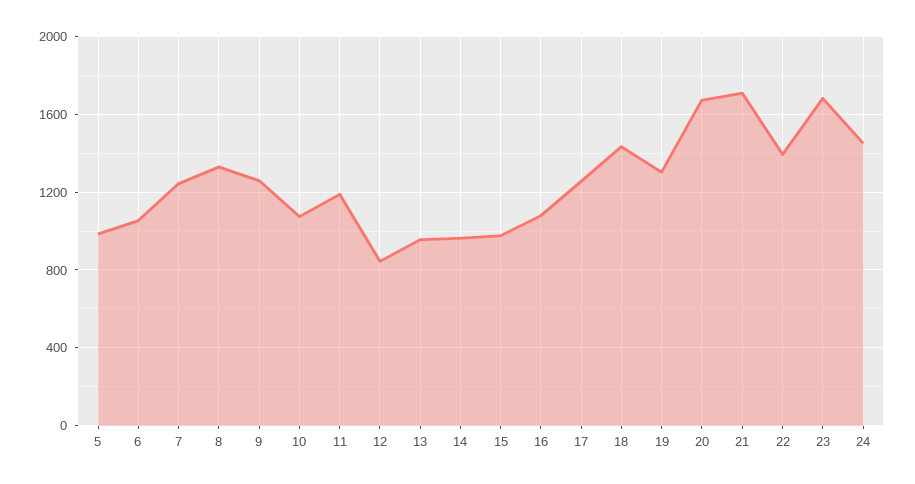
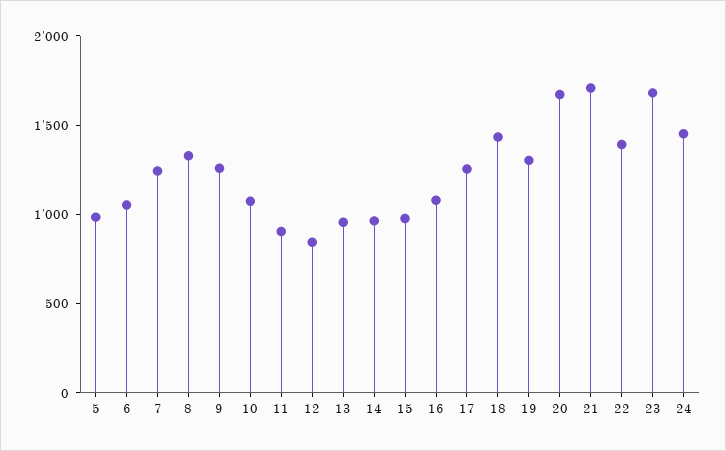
11: 1200 -> 900

